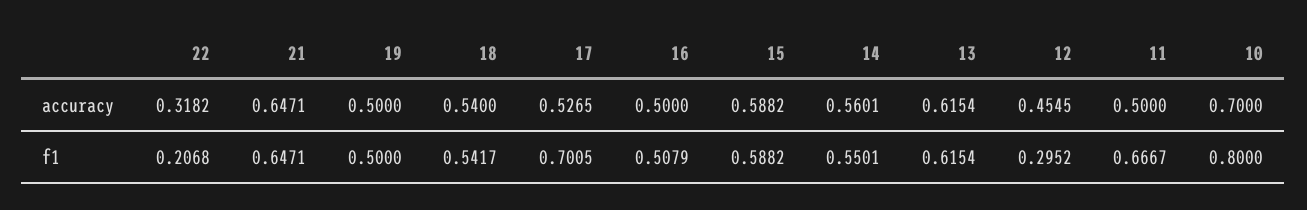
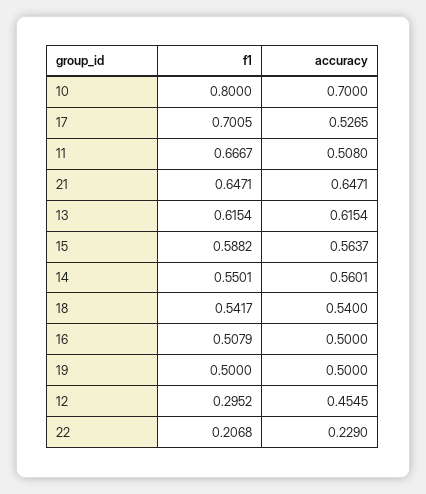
22, accuracy: 0.3182 -> 0.229
15, accuracy: 0.5882 -> 0.5637
11, accuracy: 0.5 -> 0.508

